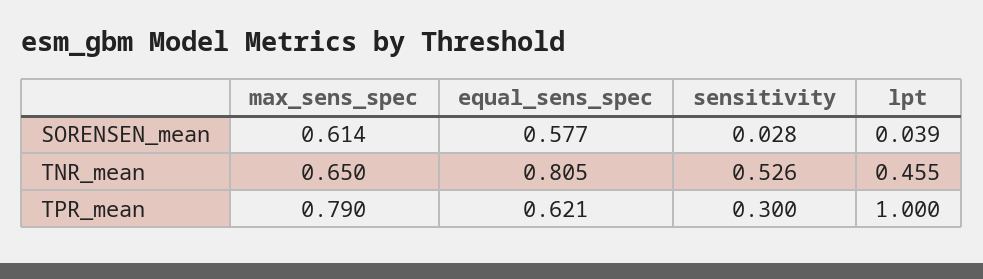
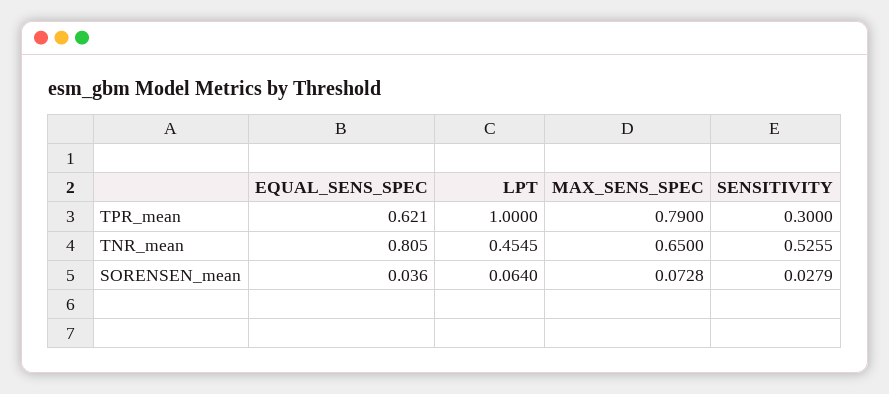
max_sens_spec, SORENSEN_mean: 0.614 -> 0.0728
equal_sens_spec, SORENSEN_mean: 0.577 -> 0.036
lpt, SORENSEN_mean: 0.039 -> 0.064

